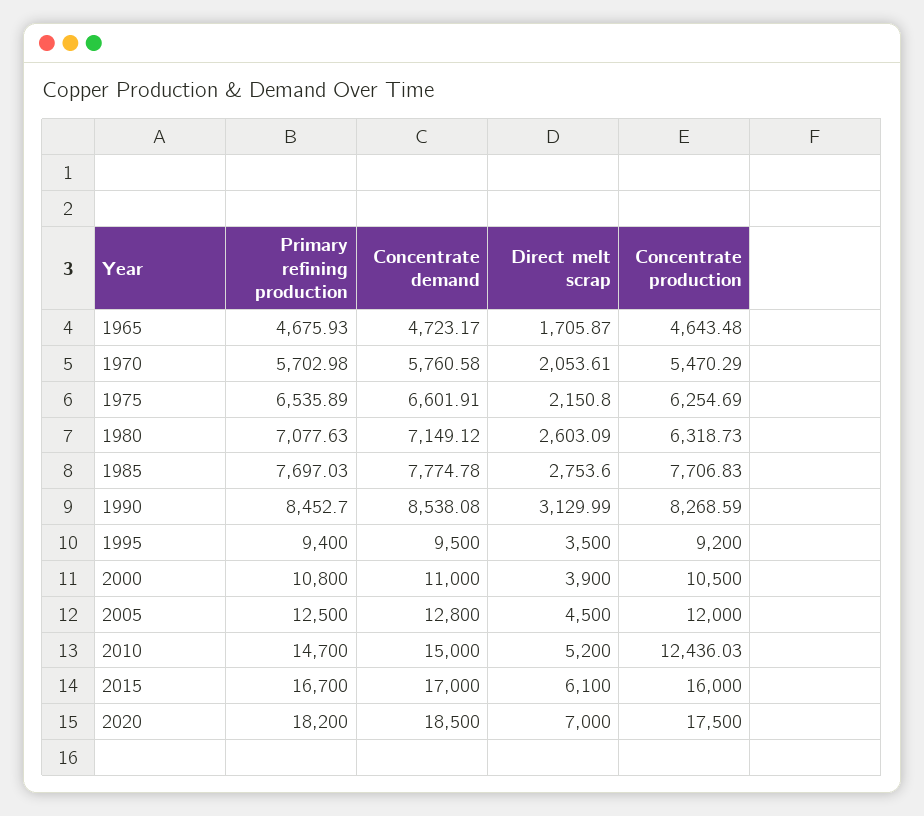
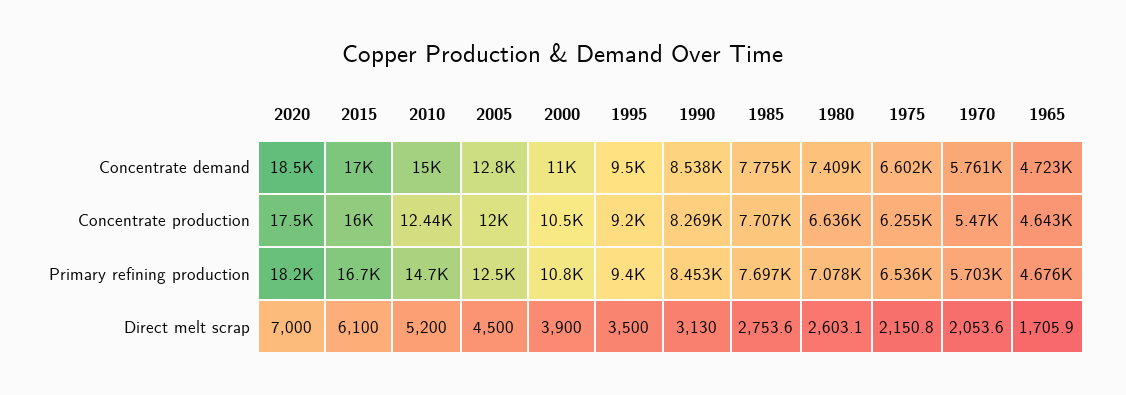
Concentrate demand, 1980: 7149.12 -> 7409
Concentrate production, 1980: 6318.73 -> 6636

